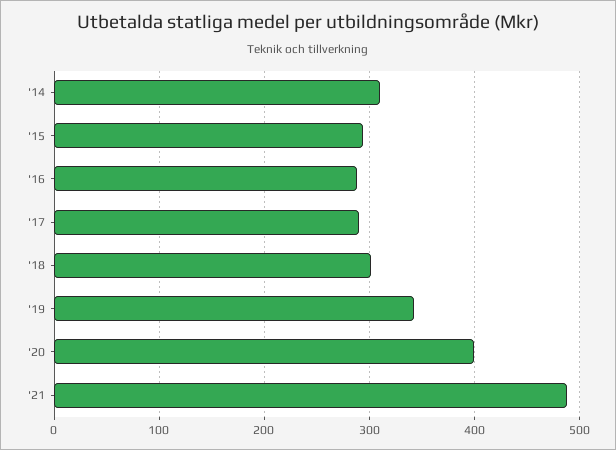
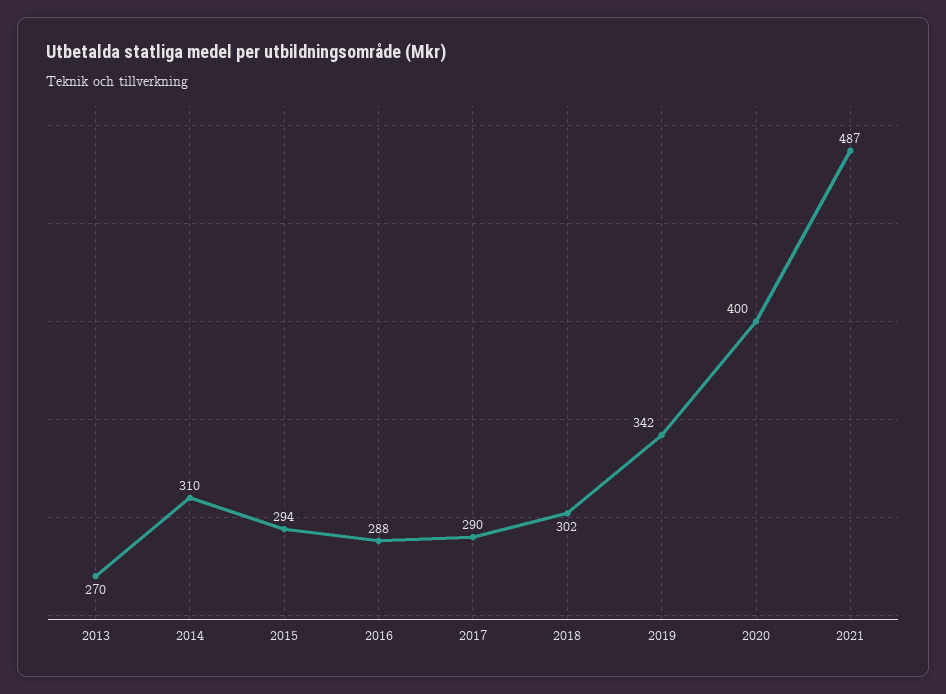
2013: none -> 270

